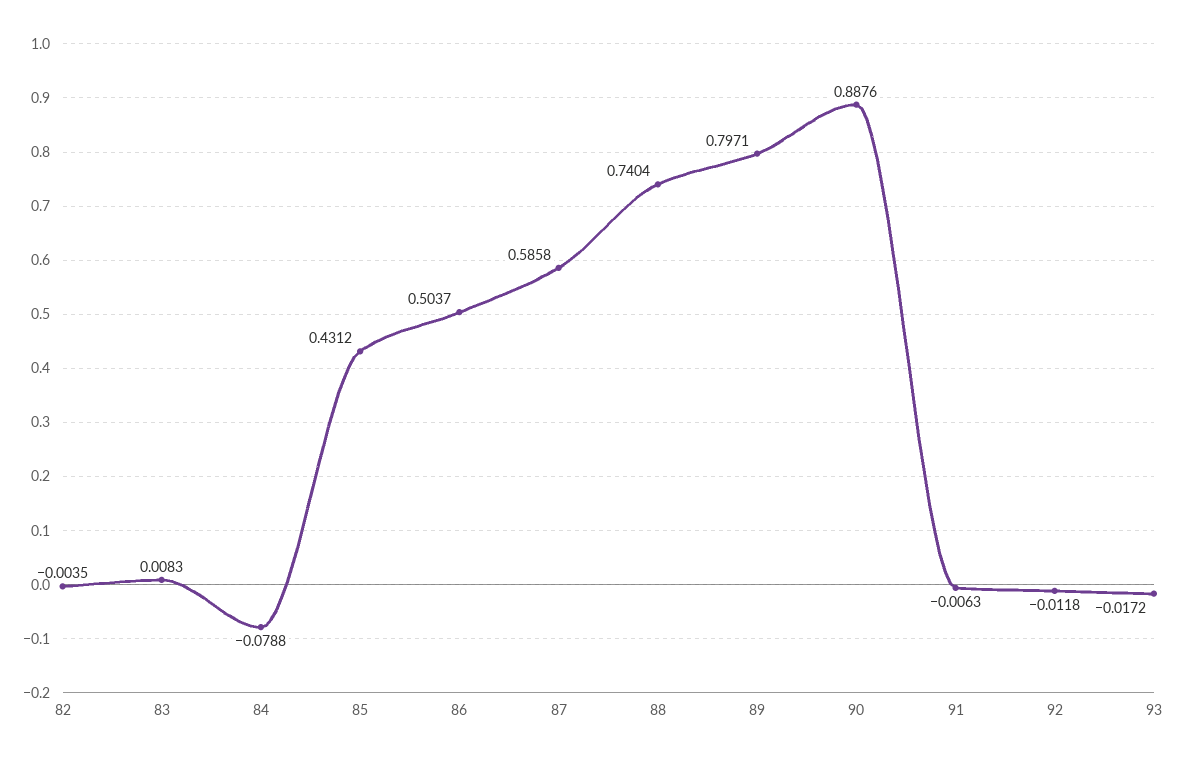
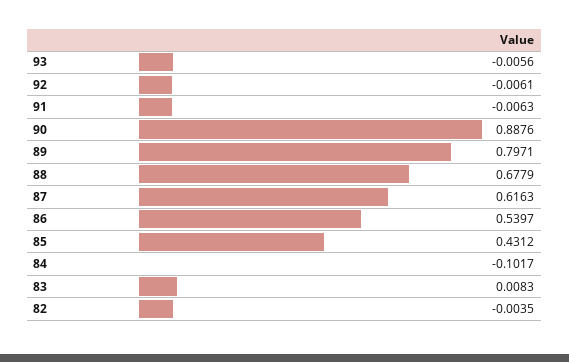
84: -0.0788 -> -0.1017
86: 0.5037 -> 0.5397
87: 0.5858 -> 0.6163
88: 0.7404 -> 0.6779
92: -0.0118 -> -0.0061
93: -0.0172 -> -0.0056

